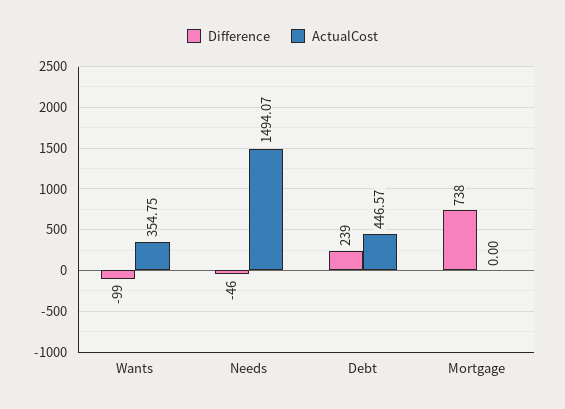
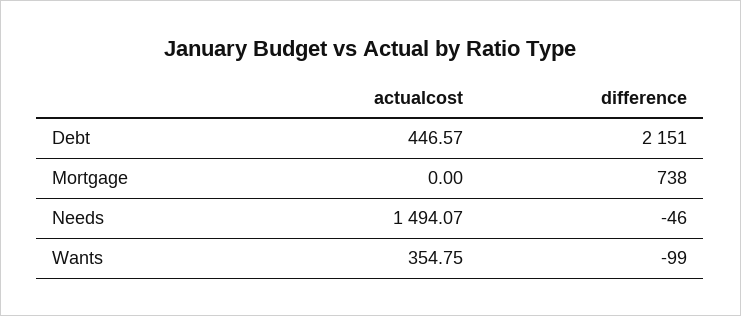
Difference, Debt: 239 -> 2151

